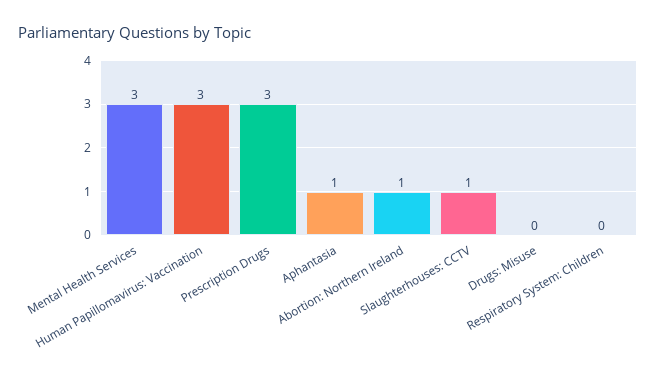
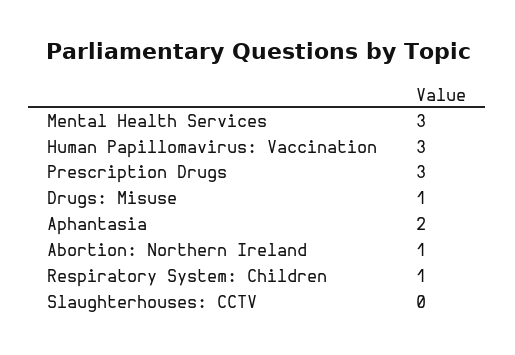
Aphantasia: 1 -> 2
Slaughterhouses: CCTV: 1 -> 0
Drugs: Misuse: 0 -> 1
Respiratory System: Children: 0 -> 1

